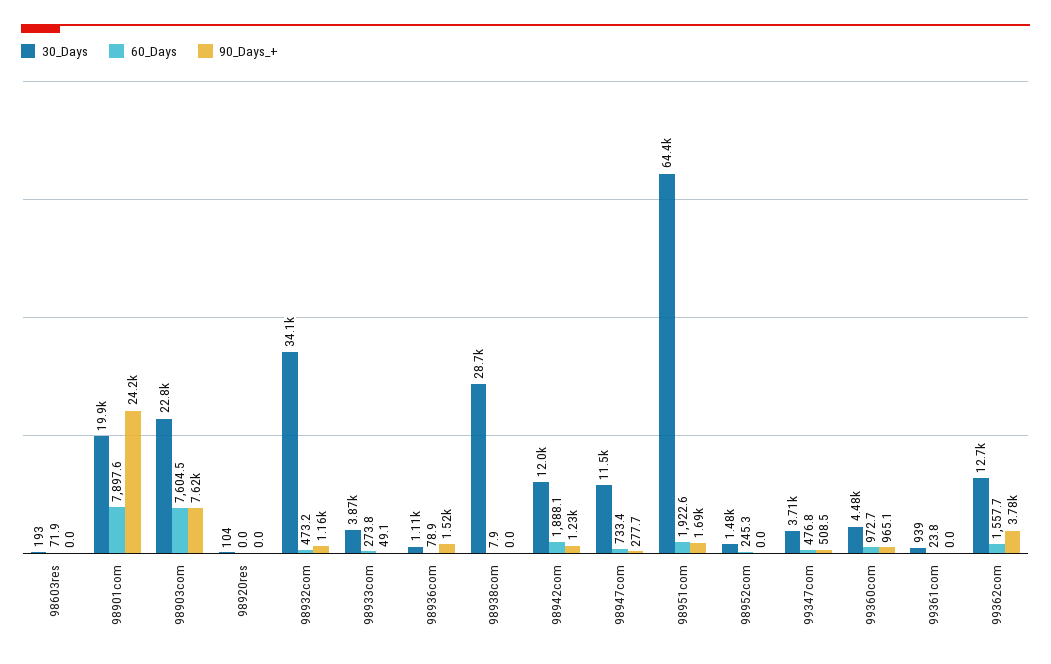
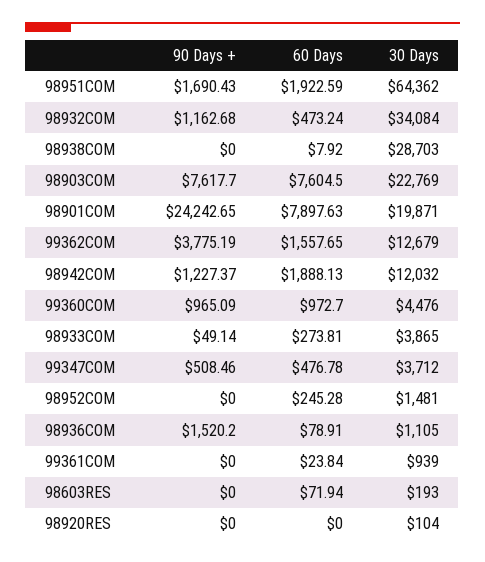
30_Days, 98947com: 11500 -> none
60_Days, 98947com: 733.4 -> none
90_Days_+, 98947com: 277.7 -> none

